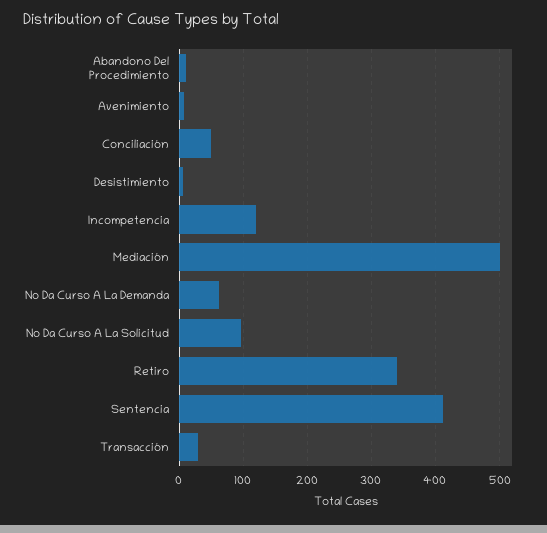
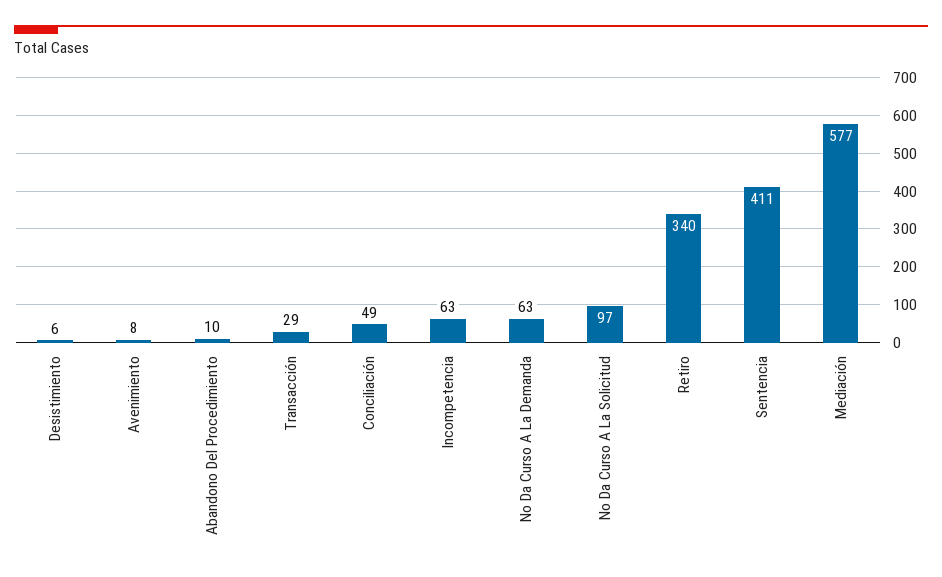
Incompetencia: 120 -> 63
Mediación: 500 -> 577

